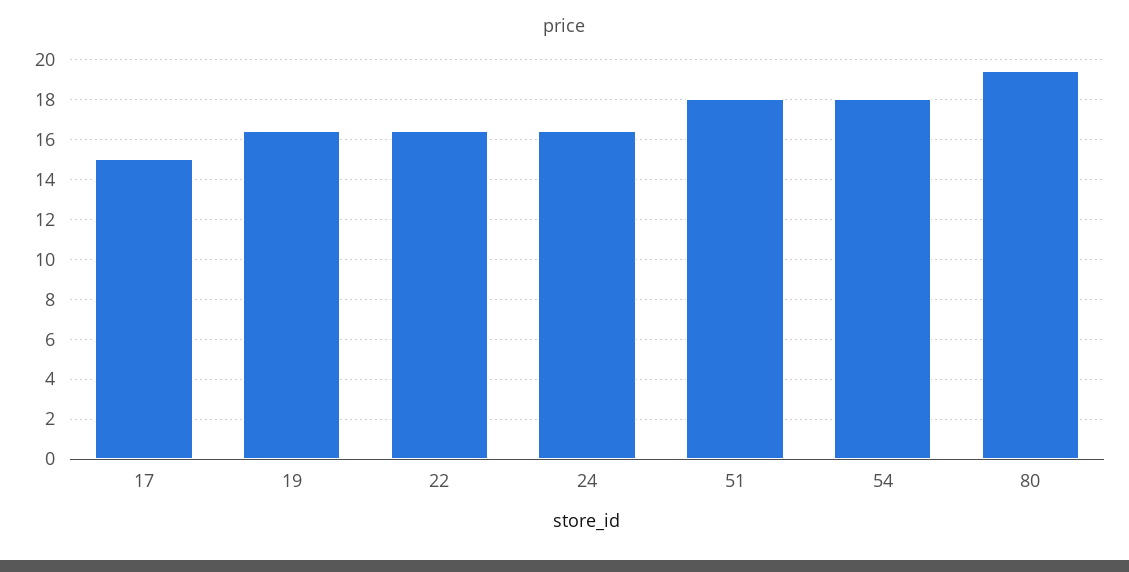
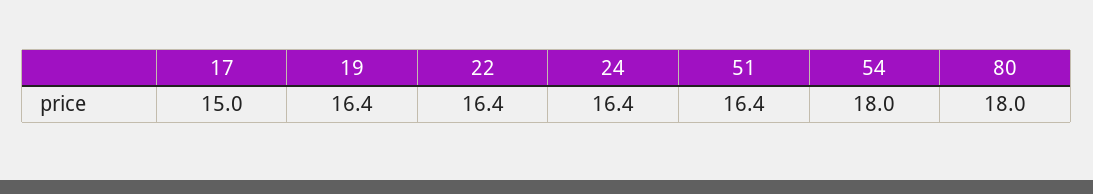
51: 18 -> 16.4
80: 19.5 -> 18

